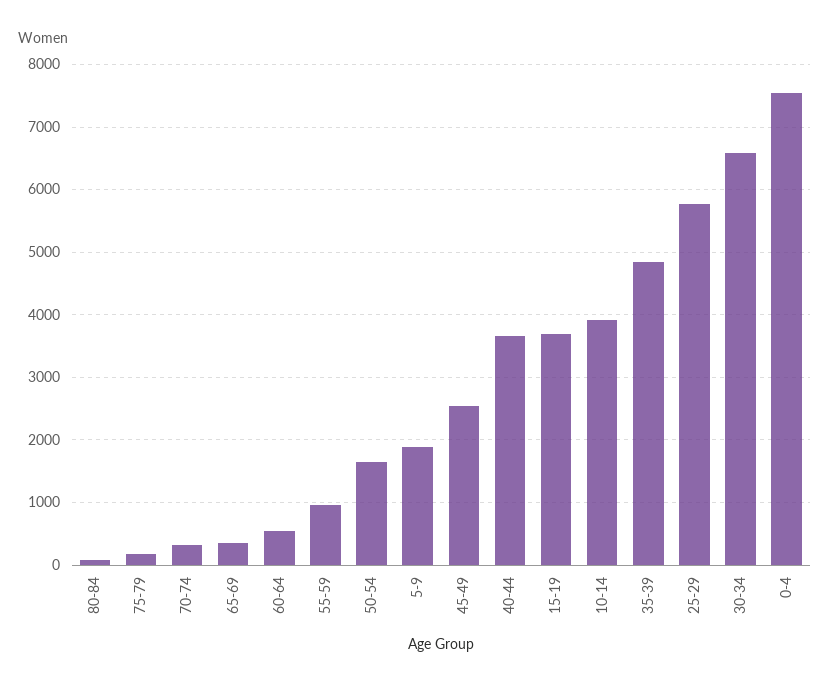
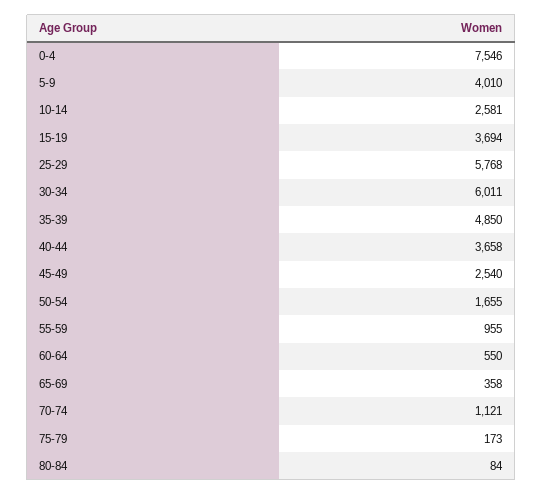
70-74: 300 -> 1121
5-9: 1900 -> 4010
10-14: 3900 -> 2581
30-34: 6600 -> 6011

